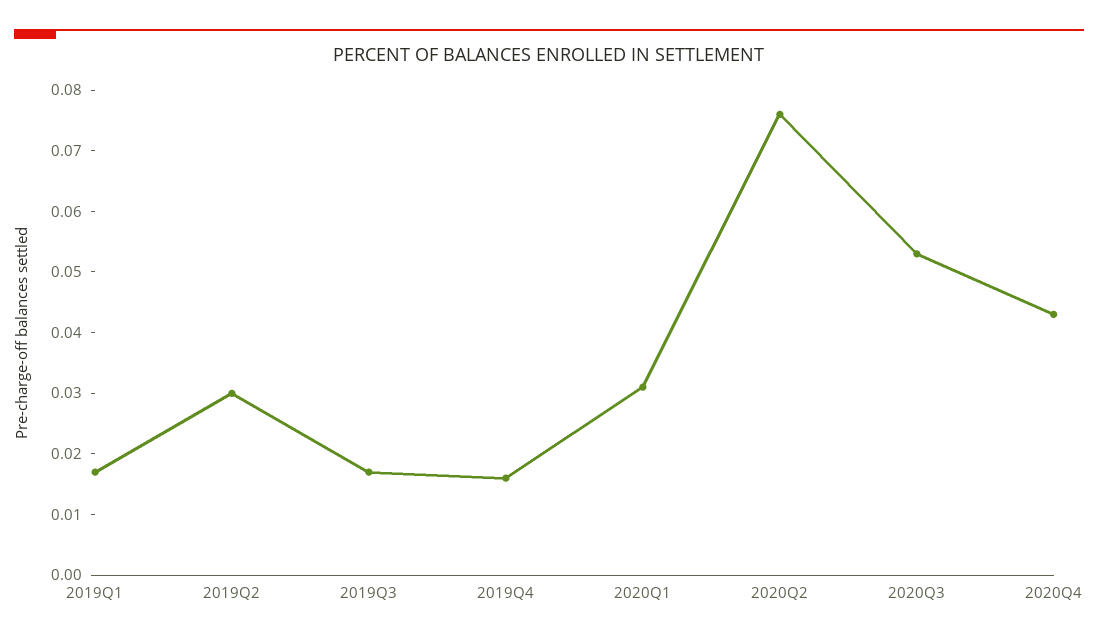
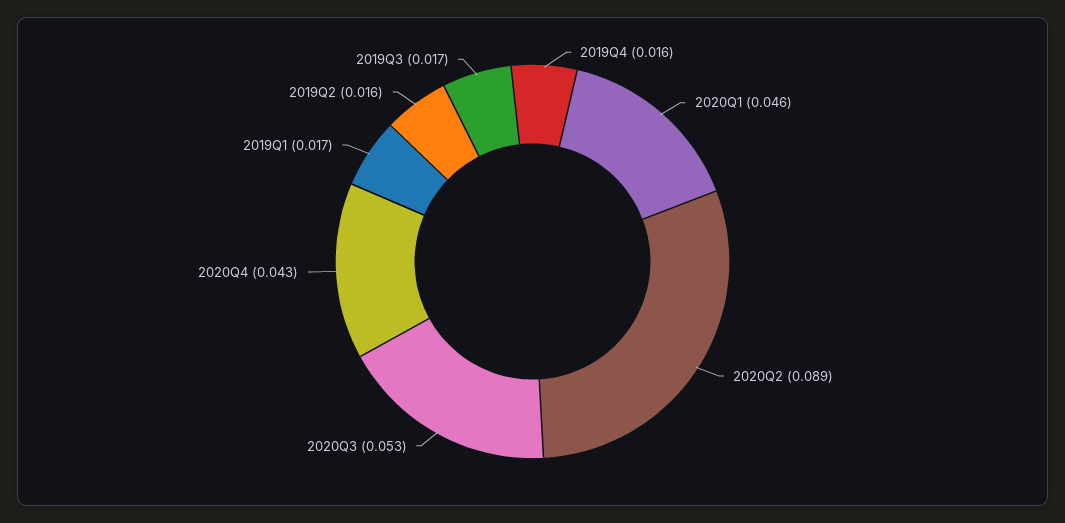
2019Q2: 0.03 -> 0.016
2020Q1: 0.03 -> 0.046
2020Q2: 0.075 -> 0.089

